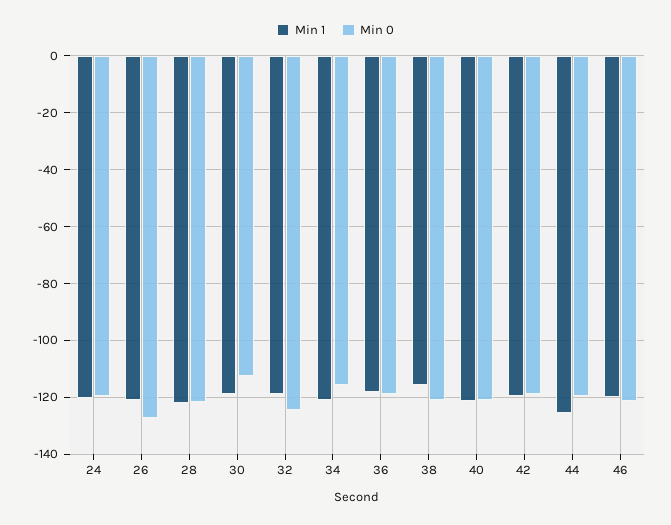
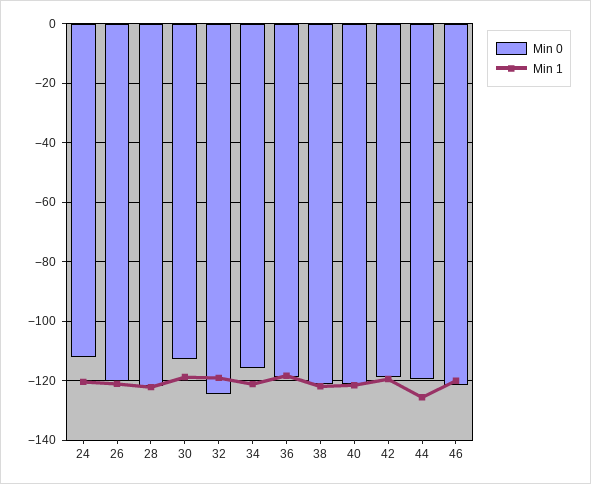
Min 0, 24: -120 -> -112.5
Min 0, 26: -127.5 -> -120
Min 1, 38: -115 -> -122.5

